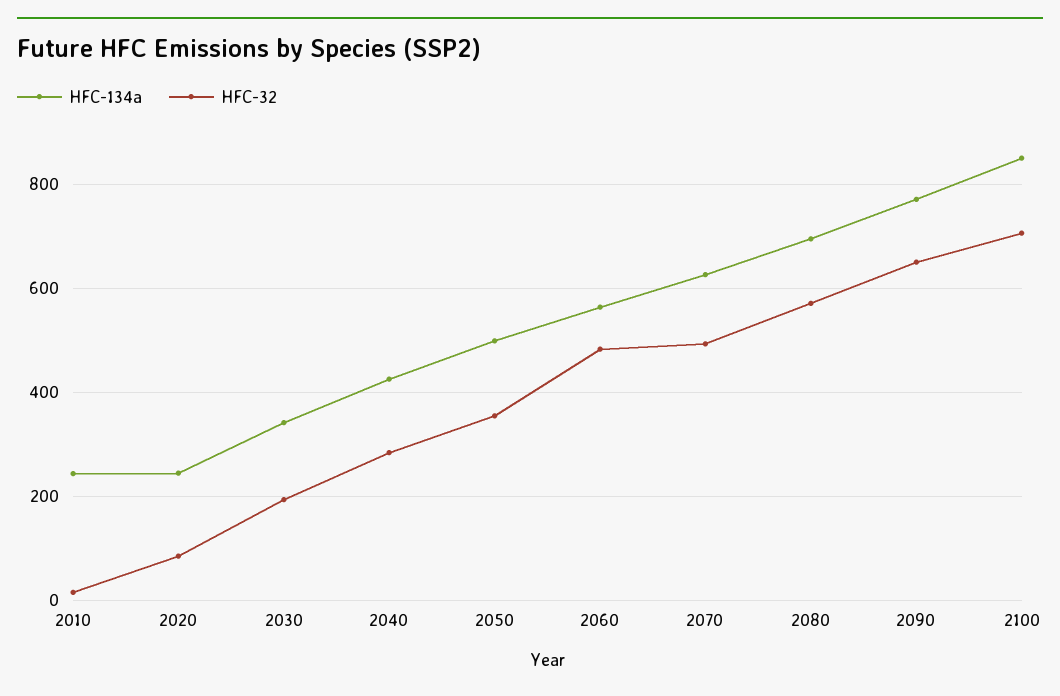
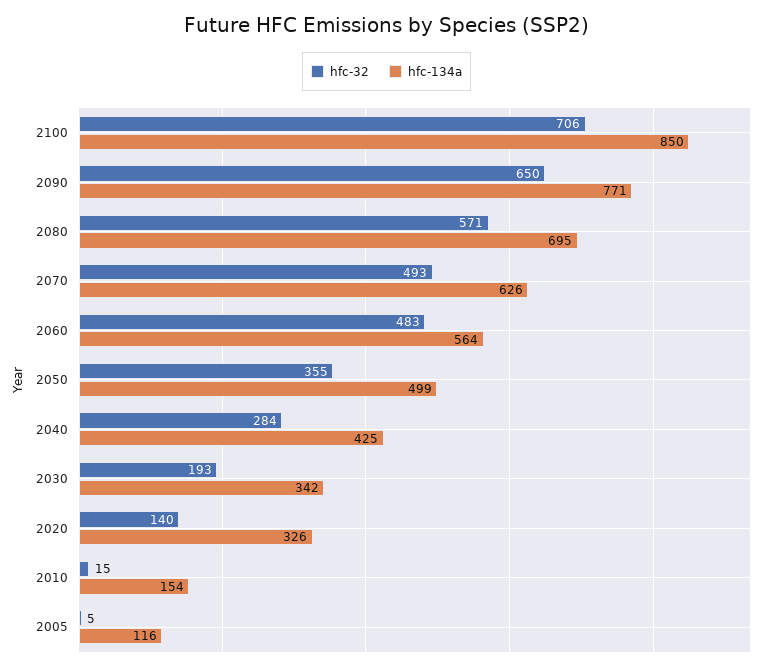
HFC-134a, 2010: 240 -> 154
HFC-134a, 2020: 240 -> 326
HFC-32, 2020: 80 -> 140
HFC-32, 2005: none -> 5
HFC-134a, 2005: none -> 116

